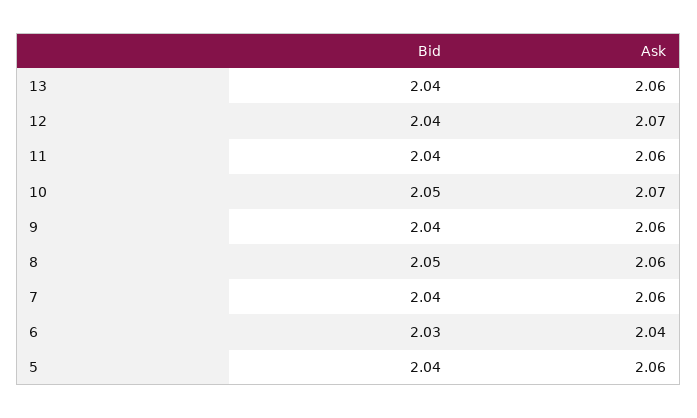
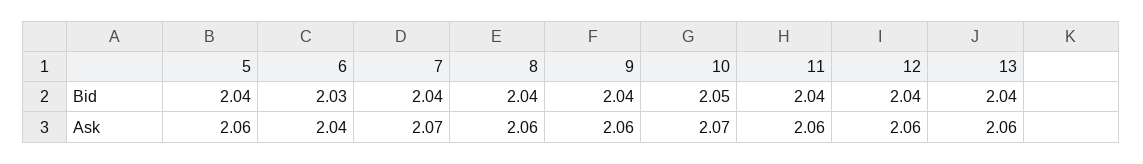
Ask, 12: 2.07 -> 2.06
Bid, 8: 2.05 -> 2.04
Ask, 7: 2.06 -> 2.07

